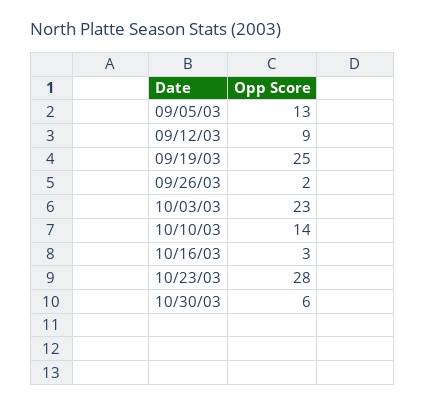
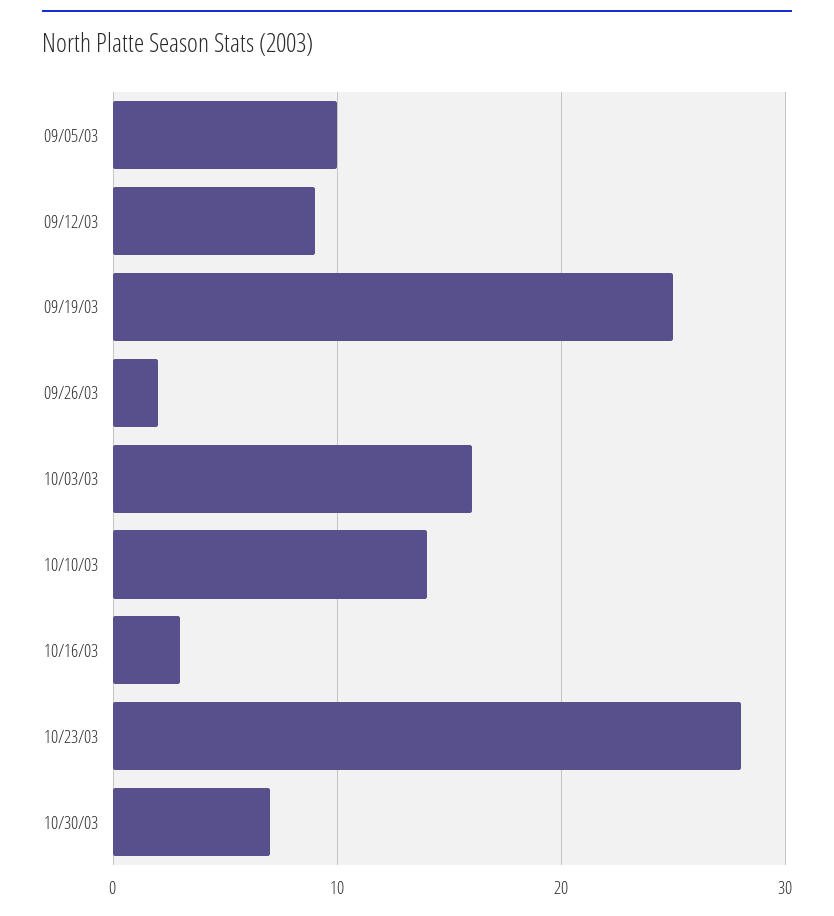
09/05/03: 13 -> 10
10/03/03: 23 -> 16
10/30/03: 6 -> 7

